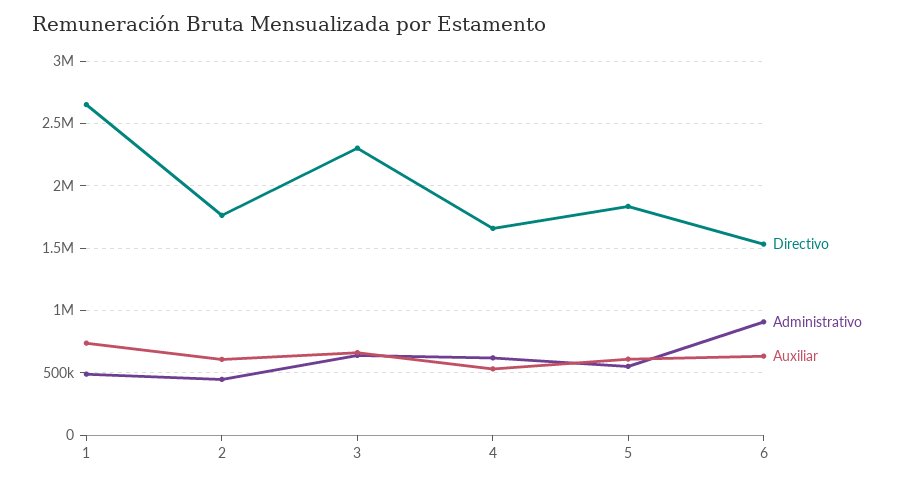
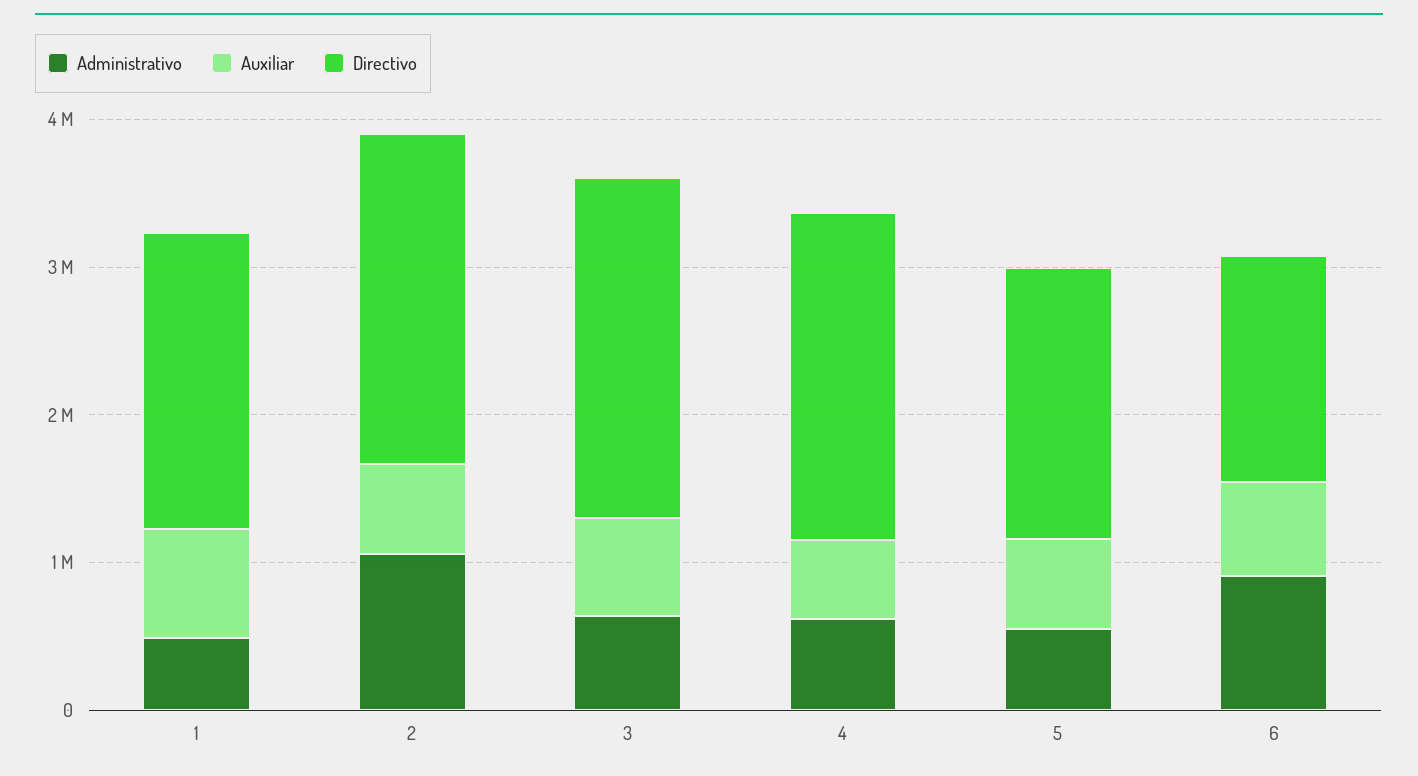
Directivo, 1: 2650000 -> 2000000
Directivo, 2: 1750000 -> 2200000
Administrativo, 2: 450000 -> 1000000
Directivo, 4: 1650000 -> 2200000

